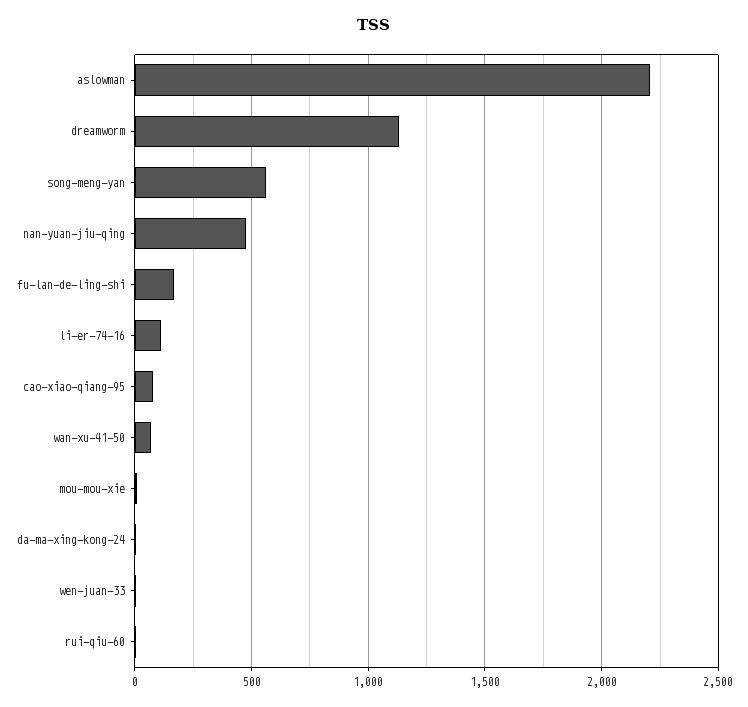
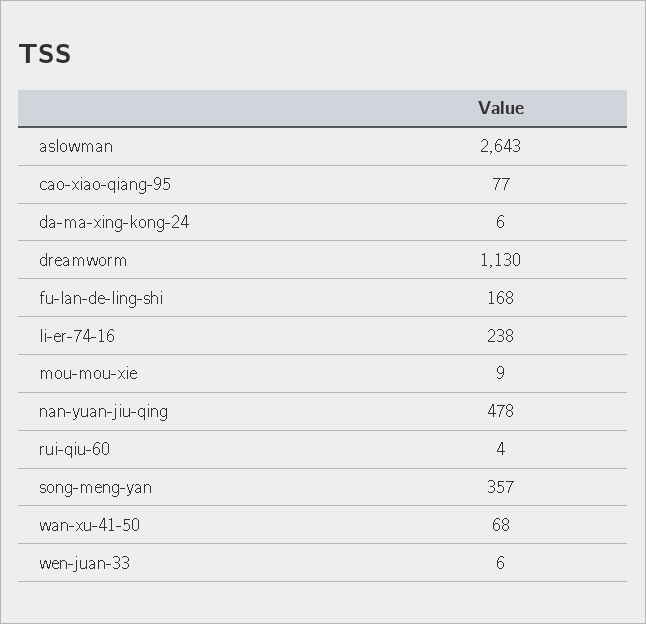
aslowman: 2200 -> 2643
song-meng-yan: 550 -> 357
li-er-74-16: 100 -> 238

